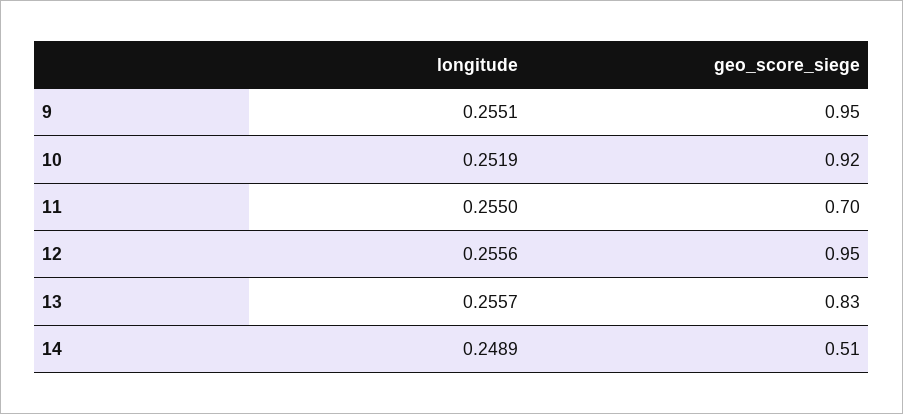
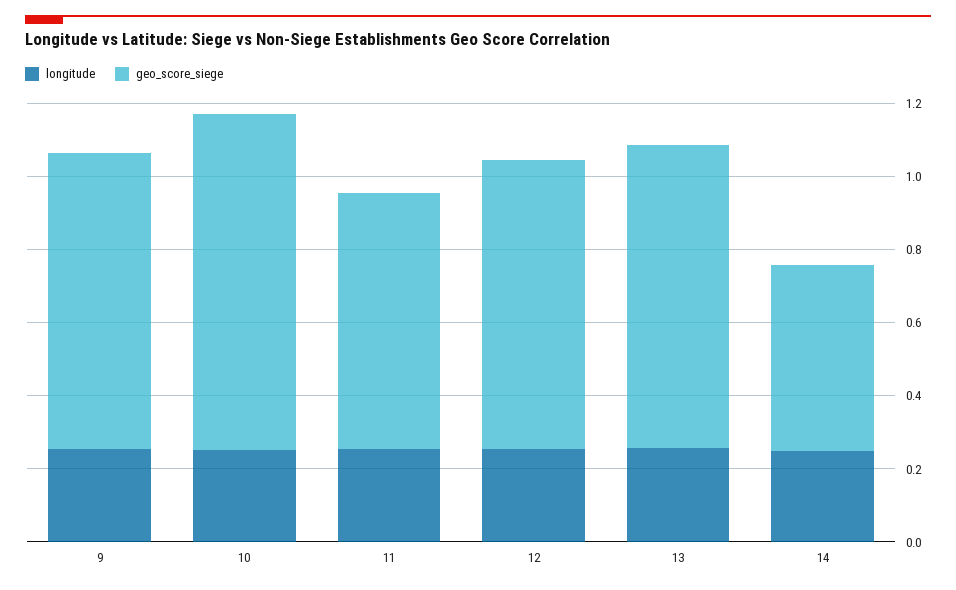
geo_score_siege, 9: 0.95 -> 0.8
geo_score_siege, 12: 0.95 -> 0.8

